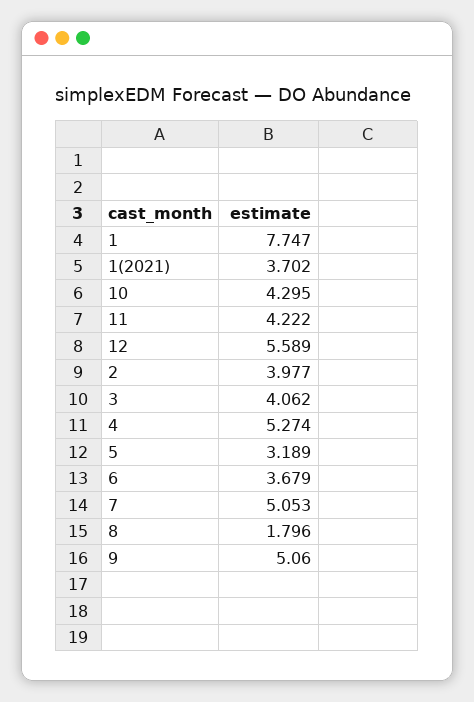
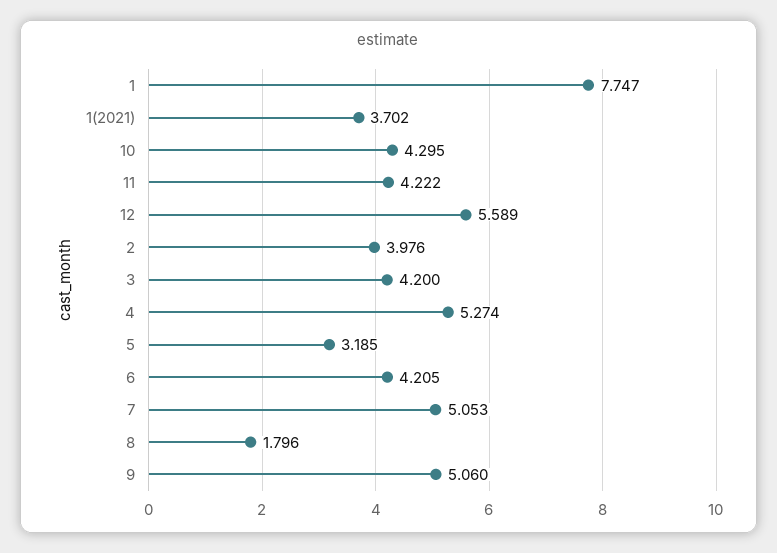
2: 3.977 -> 3.976
3: 4.062 -> 4.2
5: 3.189 -> 3.185
6: 3.679 -> 4.205

